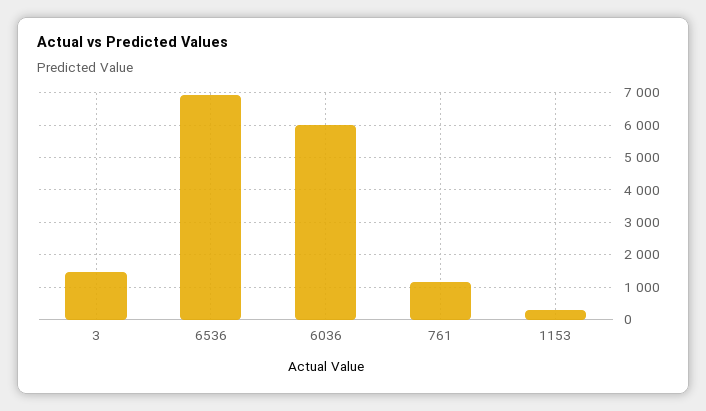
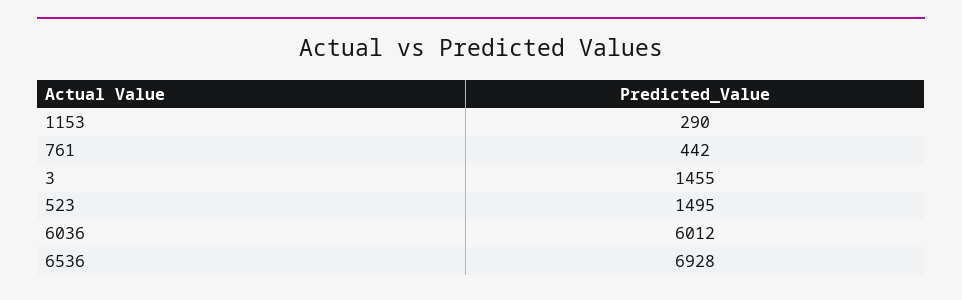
761: 1200 -> 442
523: none -> 1495

